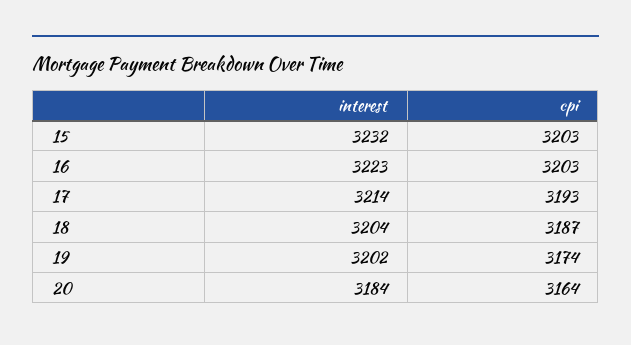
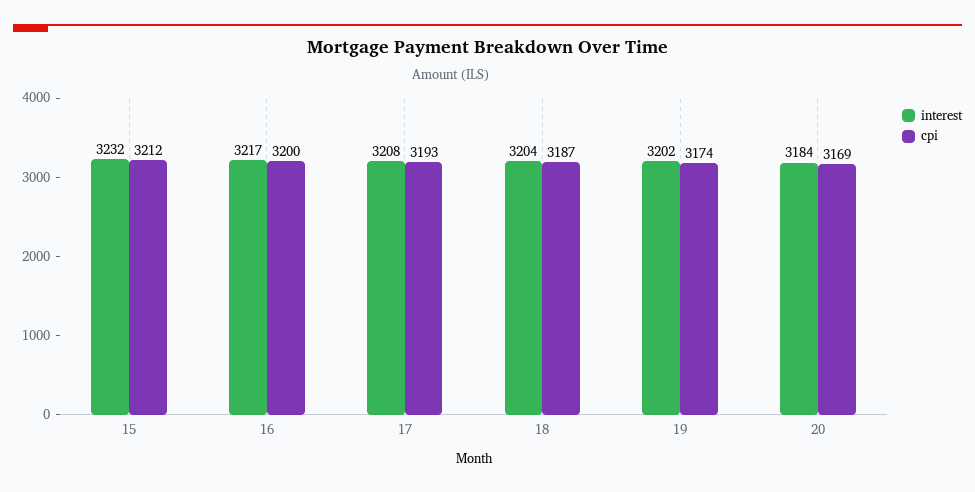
cpi, 15: 3203 -> 3212
interest, 16: 3223 -> 3217
cpi, 16: 3203 -> 3200
interest, 17: 3214 -> 3208
cpi, 20: 3164 -> 3169

